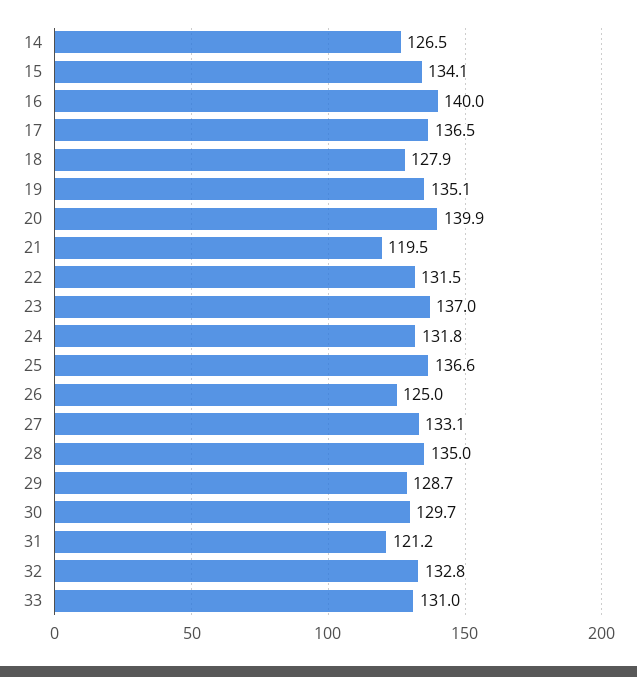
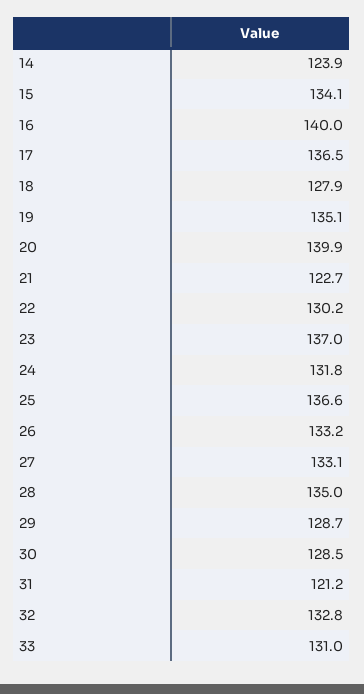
14: 126.5 -> 123.9
21: 119.5 -> 122.7
22: 131.5 -> 130.2
26: 125 -> 133.2
30: 129.7 -> 128.5

